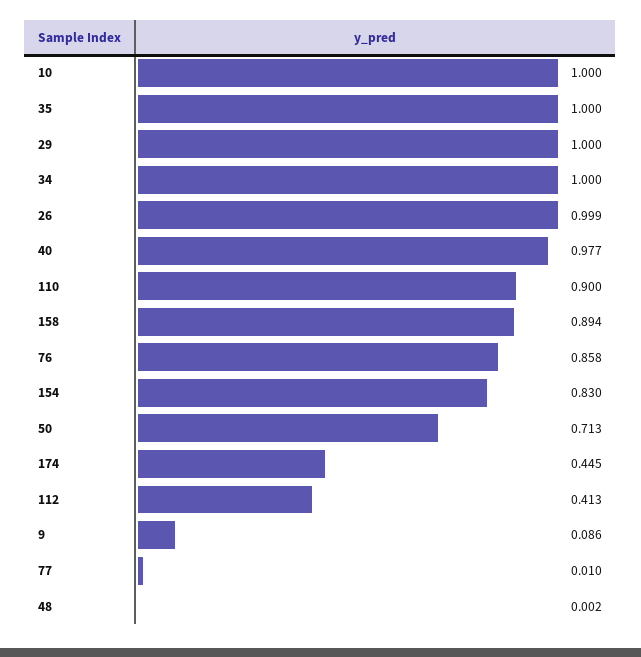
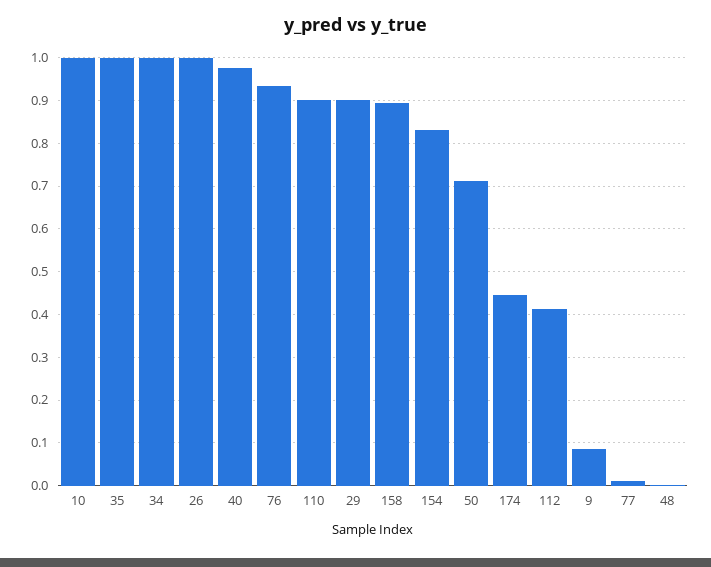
29: 1 -> 0.9
76: 0.858 -> 0.94

